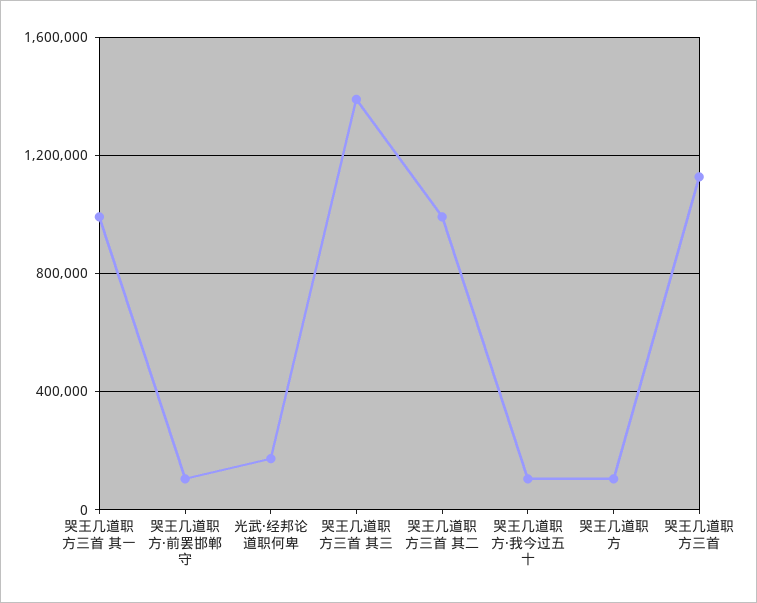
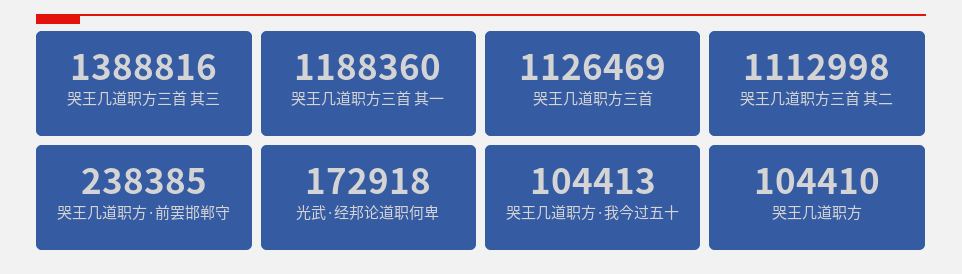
哭王几道职方三首 其一: 1000000 -> 1188360
哭王几道职方·前罢邯郸守: 100000 -> 238385
哭王几道职方三首 其二: 1000000 -> 1112998

